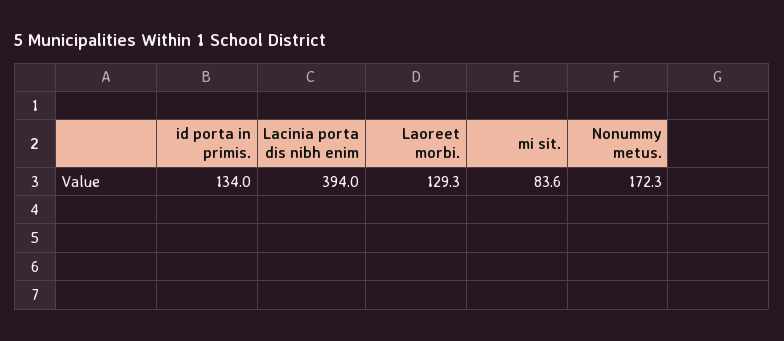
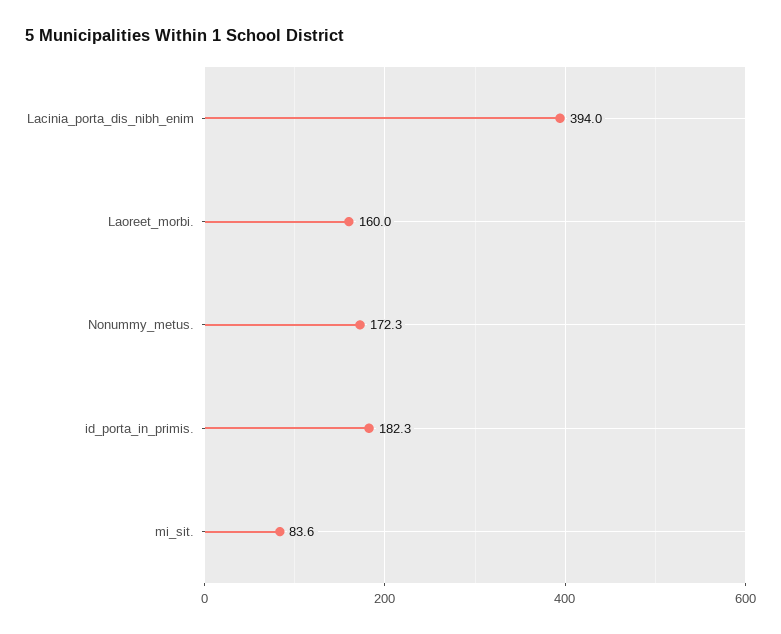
id porta in primis.: 134 -> 182.3
Laoreet morbi.: 129.3 -> 160

